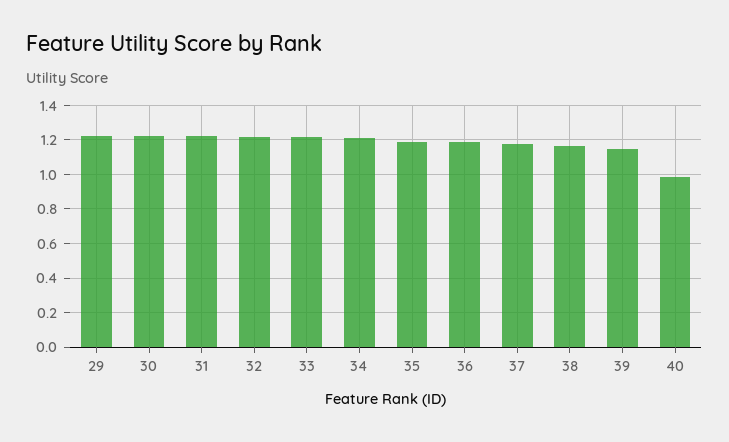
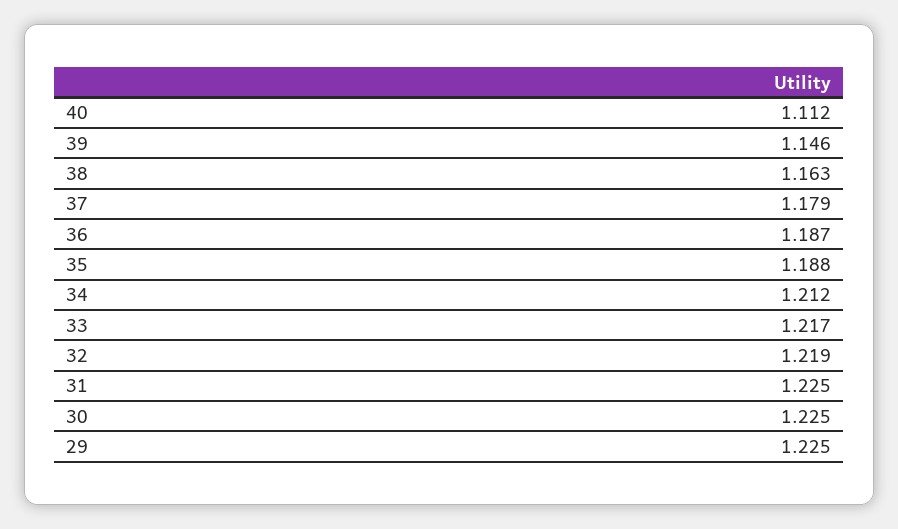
40: 1 -> 1.112

